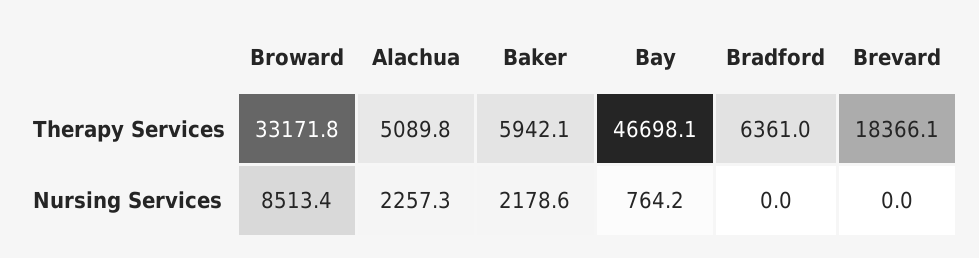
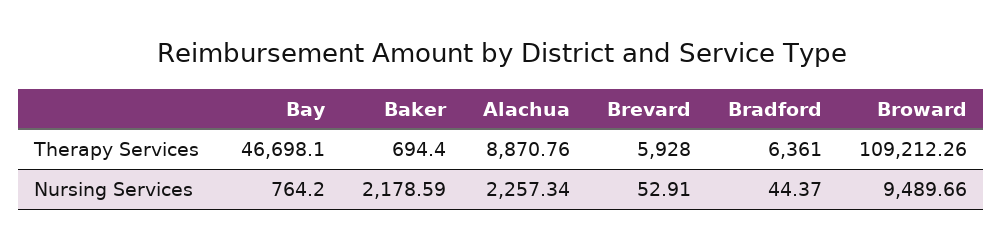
Broward, Therapy Services: 33171.8 -> 109212.26
Alachua, Therapy Services: 5089.8 -> 8870.76
Baker, Therapy Services: 5942.1 -> 694.4
Brevard, Therapy Services: 18366.1 -> 5928
Broward, Nursing Services: 8513.4 -> 9489.66
Bradford, Nursing Services: 0 -> 44.37
Brevard, Nursing Services: 0 -> 52.91

